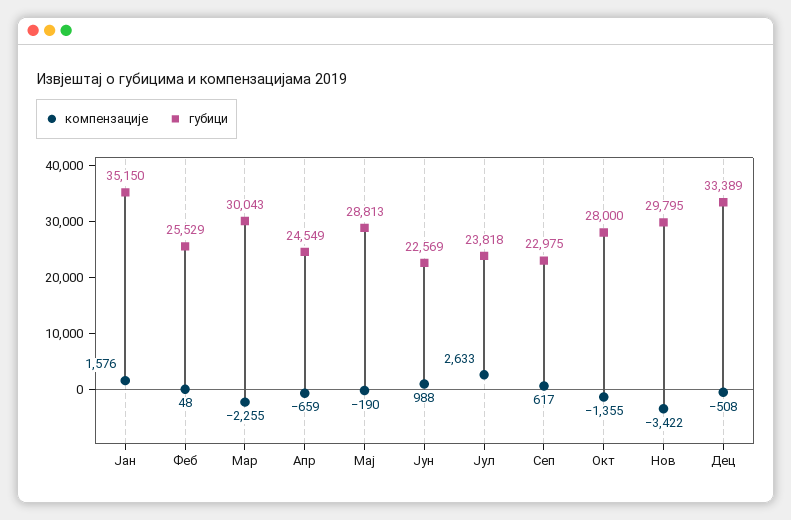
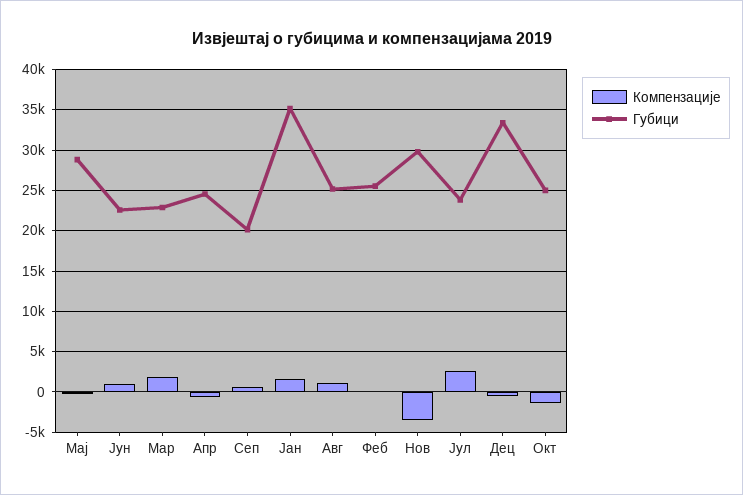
компензације, Мар: -2255 -> 2000
губици, Мар: 30043 -> 23000
губици, Сеп: 22975 -> 20000
губици, Окт: 28000 -> 25000
компензације, Авг: none -> 1000
губици, Авг: none -> 25000

